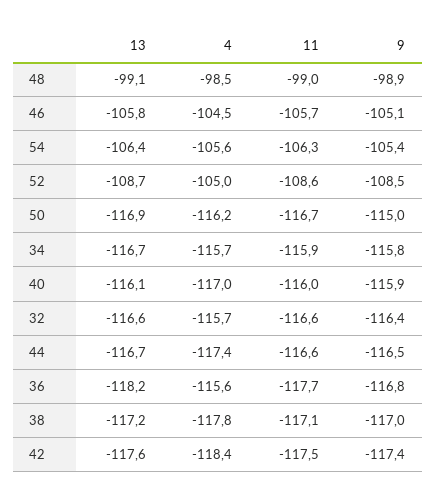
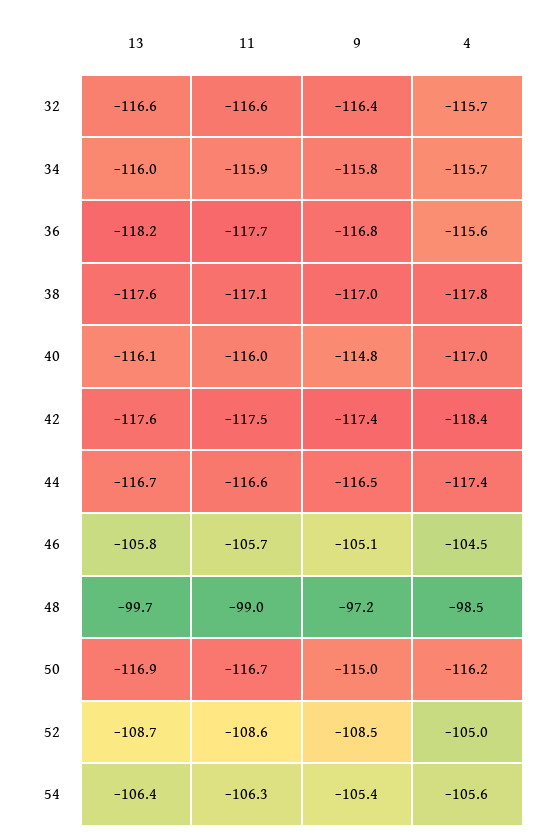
13, 48: -99.1 -> -99.7
9, 48: -98.9 -> -97.2
13, 34: -116.7 -> -116
9, 40: -115.9 -> -114.8
13, 38: -117.2 -> -117.6

